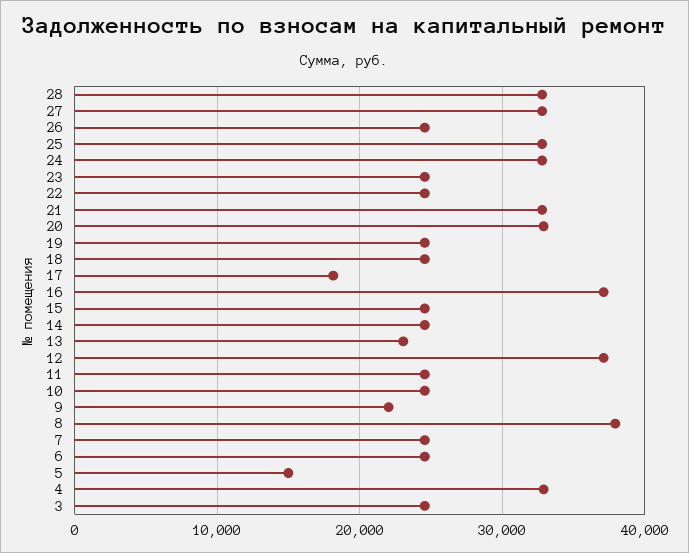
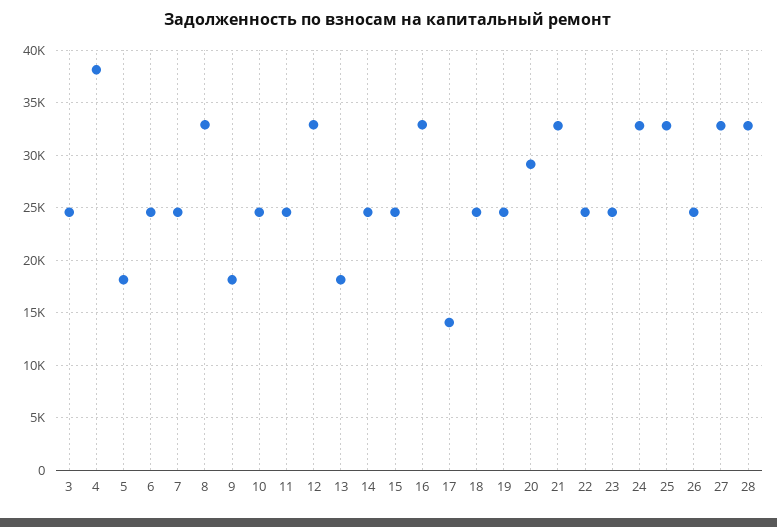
20: 33000 -> 29000
17: 18000 -> 14000
16: 37000 -> 33000
13: 23000 -> 18000
12: 37000 -> 33000
9: 22000 -> 18000
8: 38000 -> 33000
5: 15000 -> 18000
4: 33000 -> 38000

